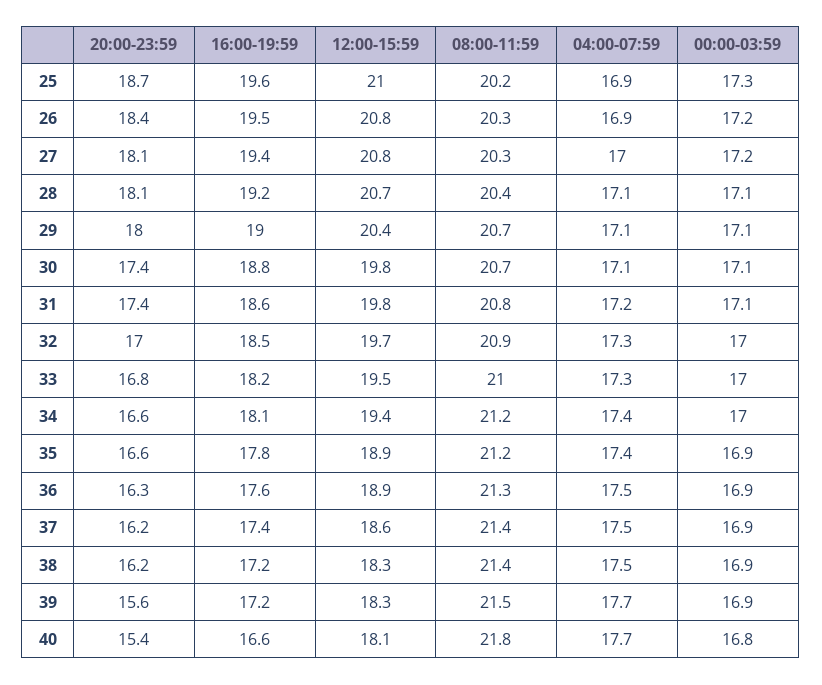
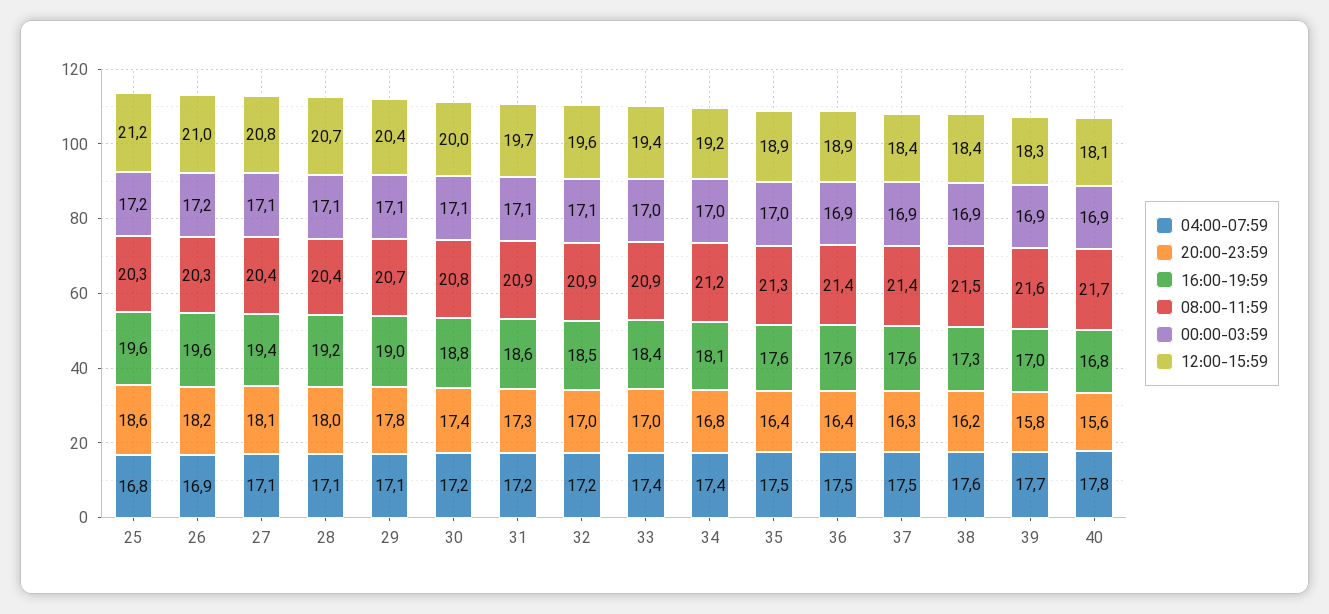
20:00-23:59, 25: 18.7 -> 18.6
12:00-15:59, 25: 21 -> 21.2
08:00-11:59, 25: 20.2 -> 20.3
04:00-07:59, 25: 16.9 -> 16.8
00:00-03:59, 25: 17.3 -> 17.2
20:00-23:59, 26: 18.4 -> 18.2
16:00-19:59, 26: 19.5 -> 19.6
12:00-15:59, 26: 20.8 -> 21
08:00-11:59, 27: 20.3 -> 20.4
04:00-07:59, 27: 17 -> 17.1
00:00-03:59, 27: 17.2 -> 17.1
20:00-23:59, 28: 18.1 -> 18
20:00-23:59, 29: 18 -> 17.8
12:00-15:59, 30: 19.8 -> 20
08:00-11:59, 30: 20.7 -> 20.8
04:00-07:59, 30: 17.1 -> 17.2
20:00-23:59, 31: 17.4 -> 17.3
12:00-15:59, 31: 19.8 -> 19.7
08:00-11:59, 31: 20.8 -> 20.9
12:00-15:59, 32: 19.7 -> 19.6
04:00-07:59, 32: 17.3 -> 17.2
00:00-03:59, 32: 17 -> 17.1
20:00-23:59, 33: 16.8 -> 17
16:00-19:59, 33: 18.2 -> 18.4
12:00-15:59, 33: 19.5 -> 19.4
08:00-11:59, 33: 21 -> 20.9
04:00-07:59, 33: 17.3 -> 17.4
20:00-23:59, 34: 16.6 -> 16.8
12:00-15:59, 34: 19.4 -> 19.2
20:00-23:59, 35: 16.6 -> 16.4
16:00-19:59, 35: 17.8 -> 17.6
08:00-11:59, 35: 21.2 -> 21.3
04:00-07:59, 35: 17.4 -> 17.5
00:00-03:59, 35: 16.9 -> 17
20:00-23:59, 36: 16.3 -> 16.4
08:00-11:59, 36: 21.3 -> 21.4
20:00-23:59, 37: 16.2 -> 16.3
16:00-19:59, 37: 17.4 -> 17.6
12:00-15:59, 37: 18.6 -> 18.4
16:00-19:59, 38: 17.2 -> 17.3
12:00-15:59, 38: 18.3 -> 18.4
08:00-11:59, 38: 21.4 -> 21.5
04:00-07:59, 38: 17.5 -> 17.6
20:00-23:59, 39: 15.6 -> 15.8
16:00-19:59, 39: 17.2 -> 17
08:00-11:59, 39: 21.5 -> 21.6
20:00-23:59, 40: 15.4 -> 15.6
16:00-19:59, 40: 16.6 -> 16.8
08:00-11:59, 40: 21.8 -> 21.7
04:00-07:59, 40: 17.7 -> 17.8
00:00-03:59, 40: 16.8 -> 16.9

